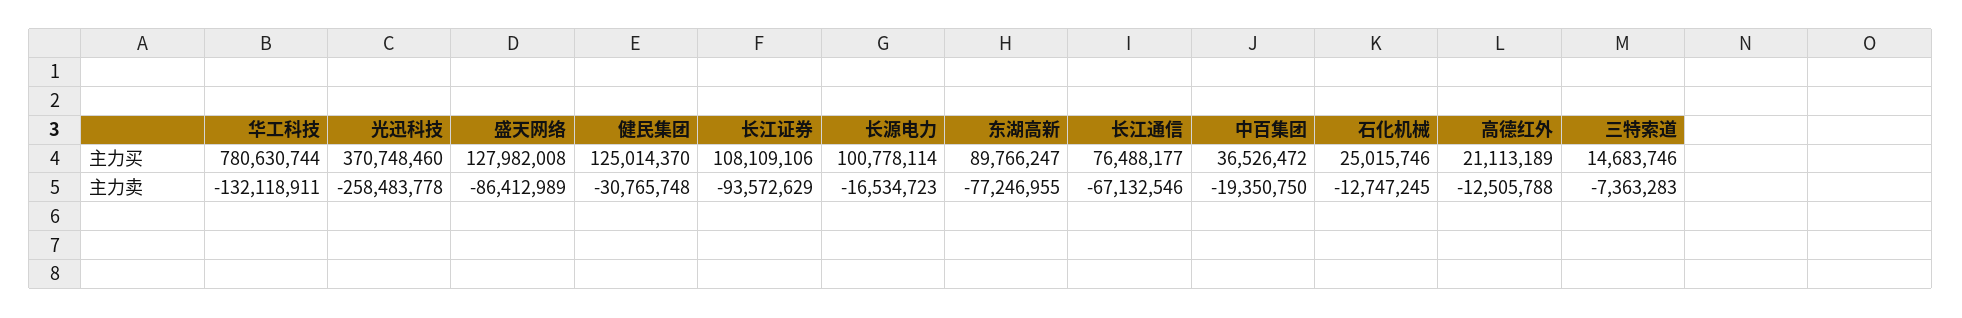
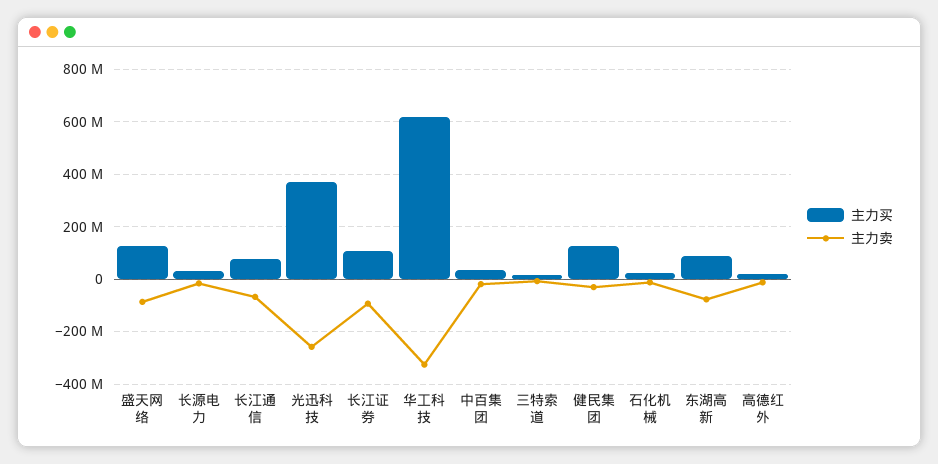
主力买, 华工科技: 780630744 -> 625000000
主力买, 长源电力: 100778114 -> 25000000
主力卖, 华工科技: -132118911 -> -325000000

